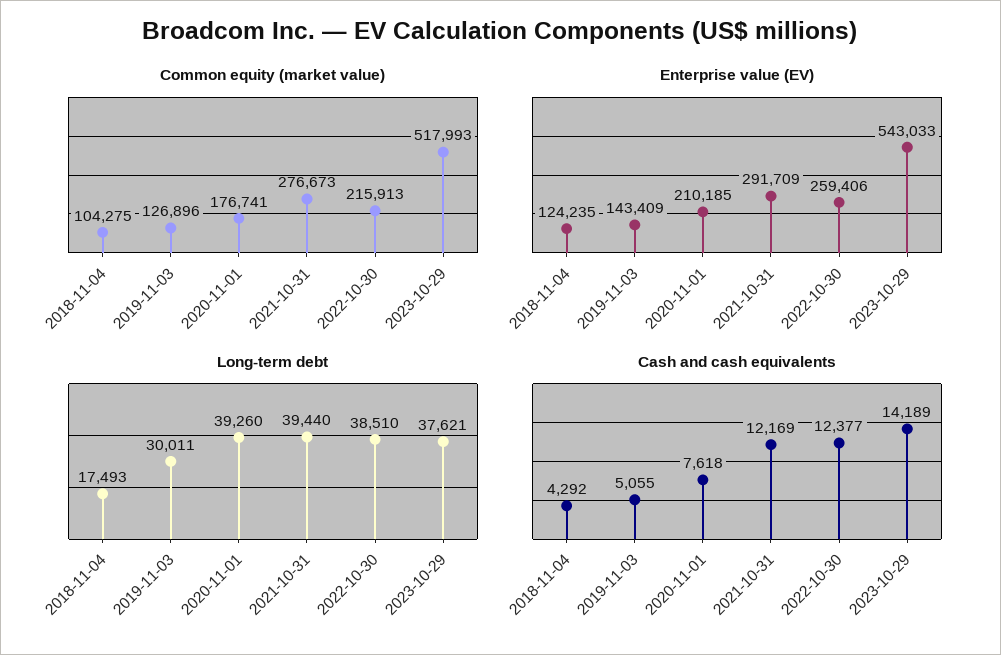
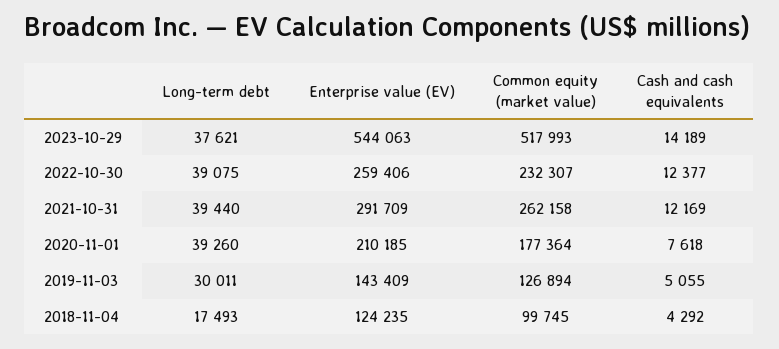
Common equity (market value), 2018-11-04: 104275 -> 99745
Common equity (market value), 2019-11-03: 126896 -> 126894
Common equity (market value), 2020-11-01: 176741 -> 177364
Common equity (market value), 2021-10-31: 276673 -> 262158
Common equity (market value), 2022-10-30: 215913 -> 232307
Enterprise value (EV), 2023-10-29: 543033 -> 544063
Long-term debt, 2022-10-30: 38510 -> 39075

